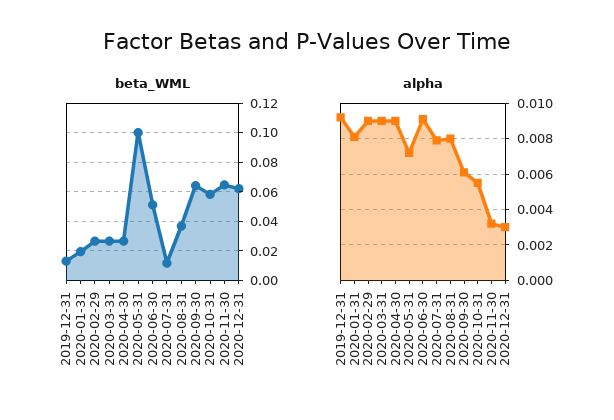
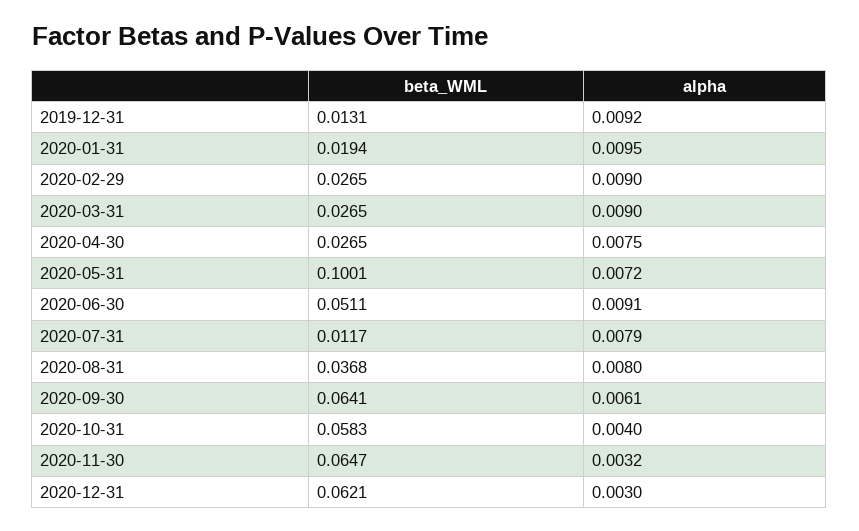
alpha, 2020-01-31: 0.008 -> 0.0095
alpha, 2020-04-30: 0.009 -> 0.0075
alpha, 2020-10-31: 0.0055 -> 0.004

